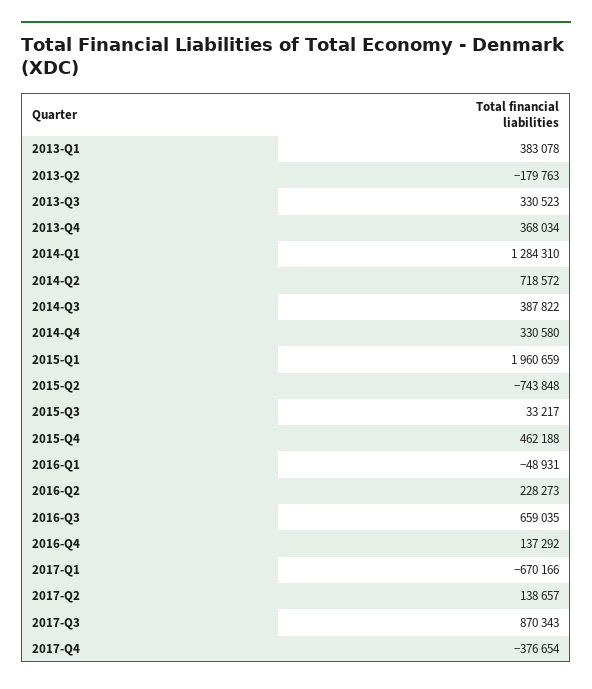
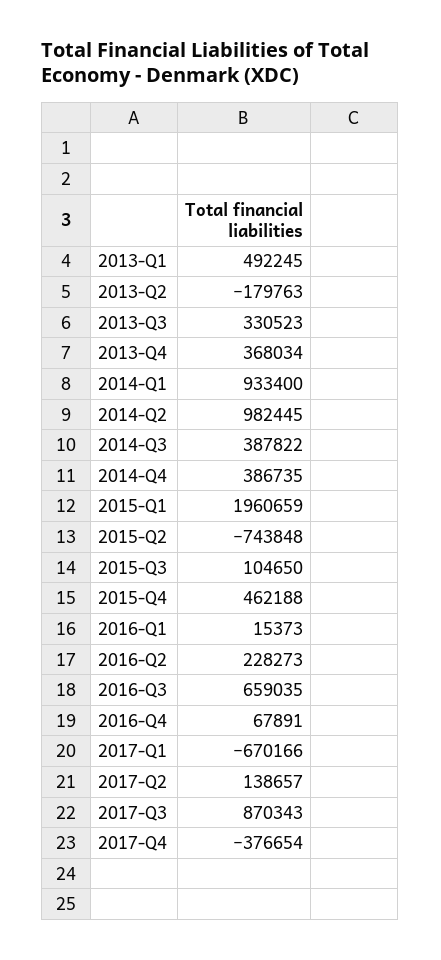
2013-Q1: 383078 -> 492245
2014-Q1: 1284310 -> 933400
2014-Q2: 718572 -> 982445
2014-Q4: 330580 -> 386735
2015-Q3: 33217 -> 104650
2016-Q1: -48931 -> 15373
2016-Q4: 137292 -> 67891

